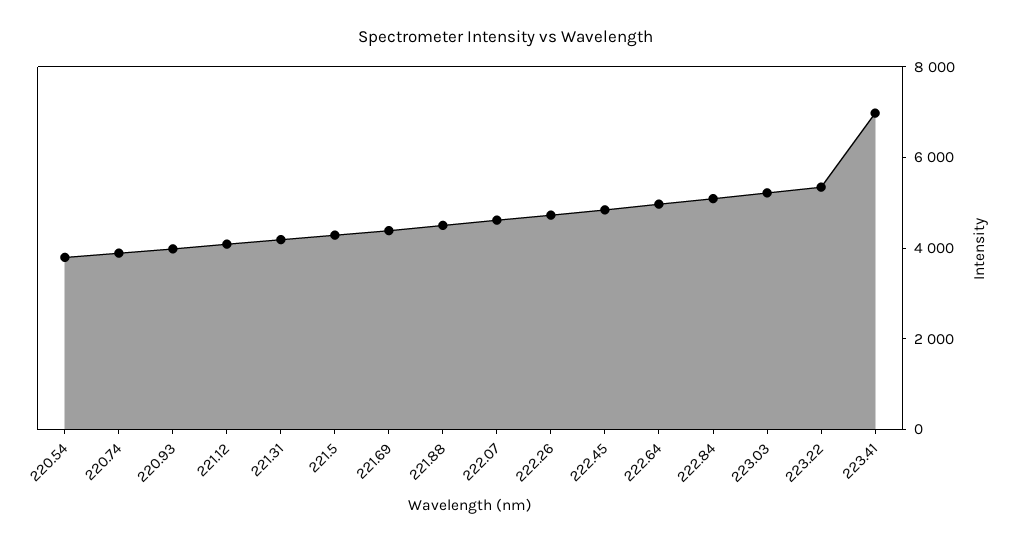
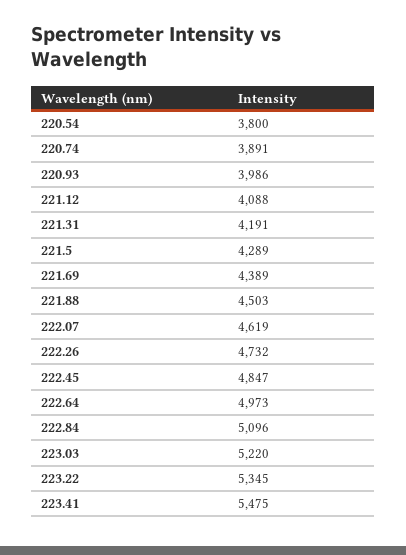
223.41: 7000 -> 5475

